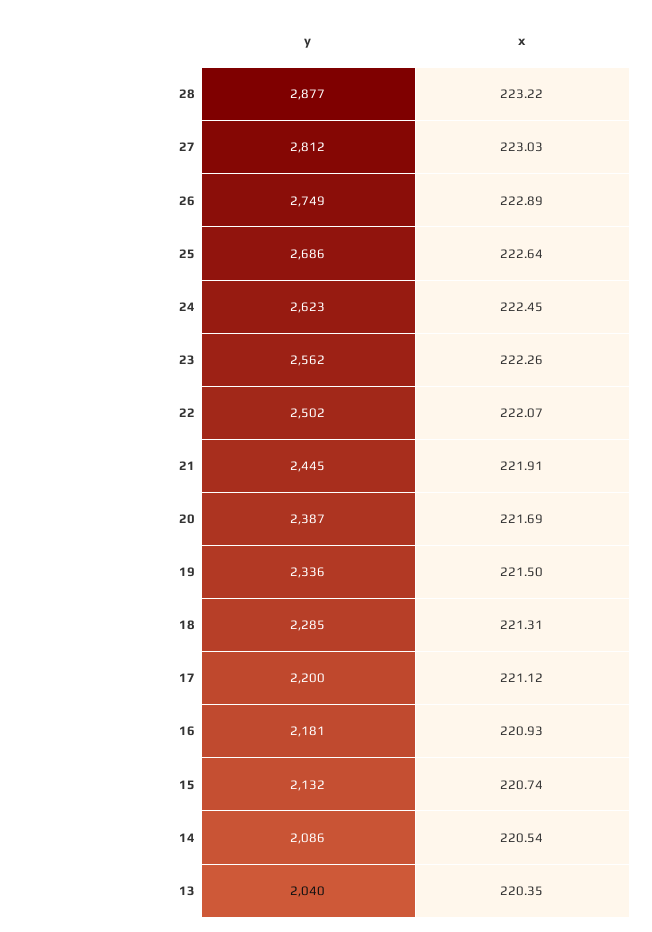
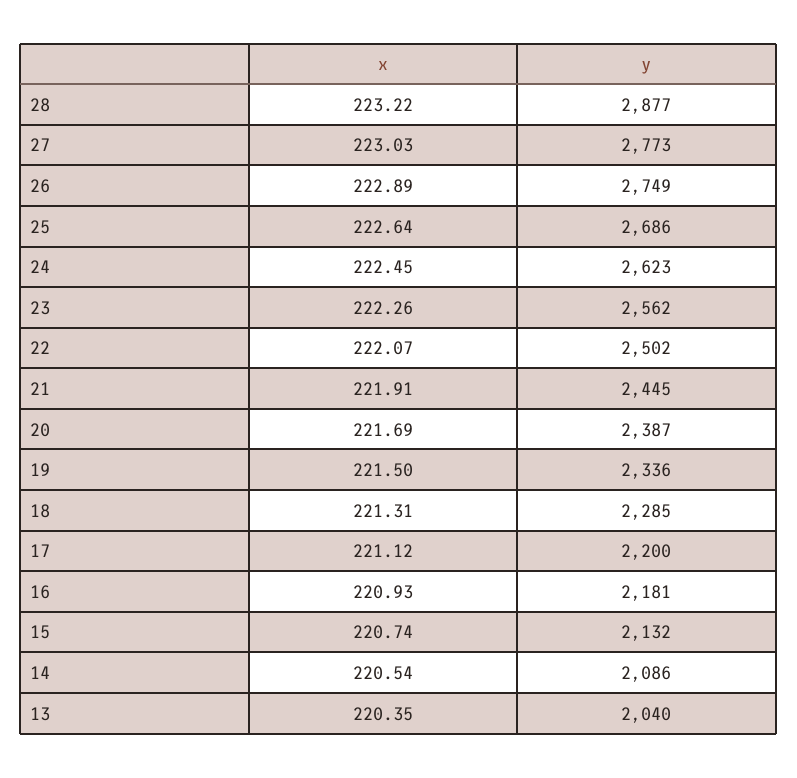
y, 27: 2812 -> 2773

